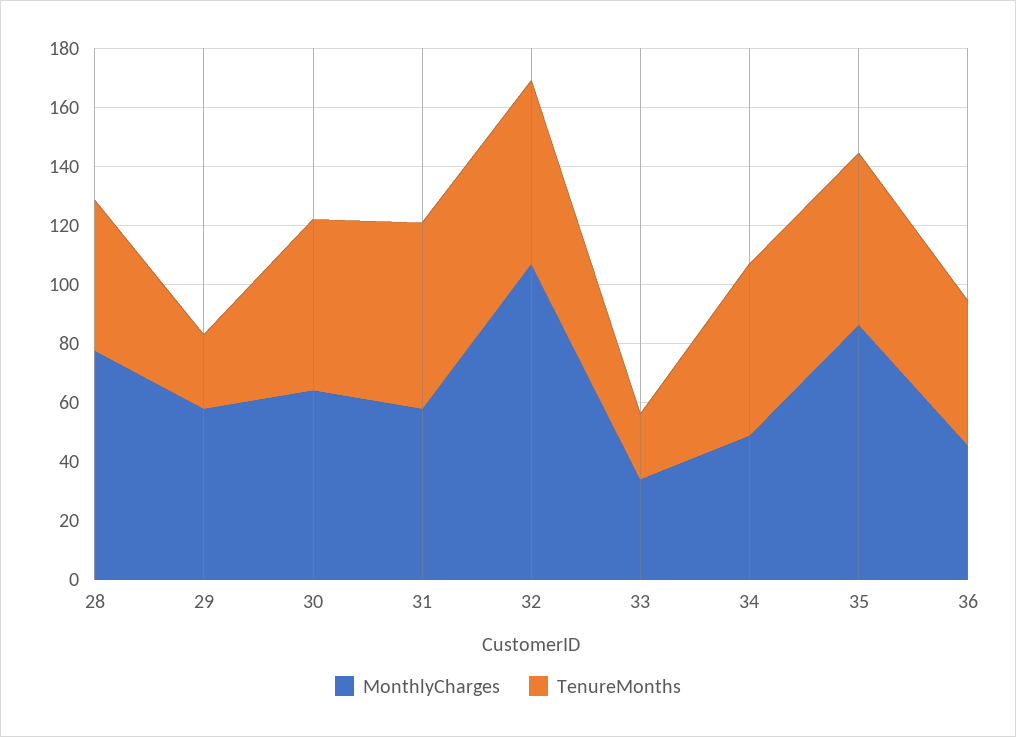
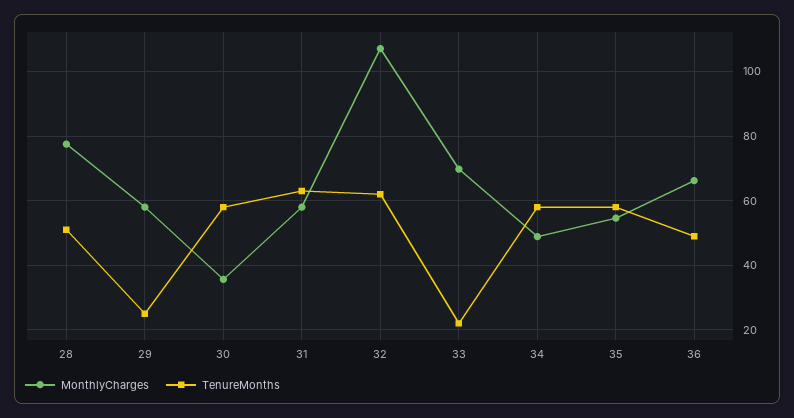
MonthlyCharges, 30: 65 -> 36
MonthlyCharges, 33: 35 -> 70
MonthlyCharges, 35: 85 -> 54
MonthlyCharges, 36: 45 -> 66

